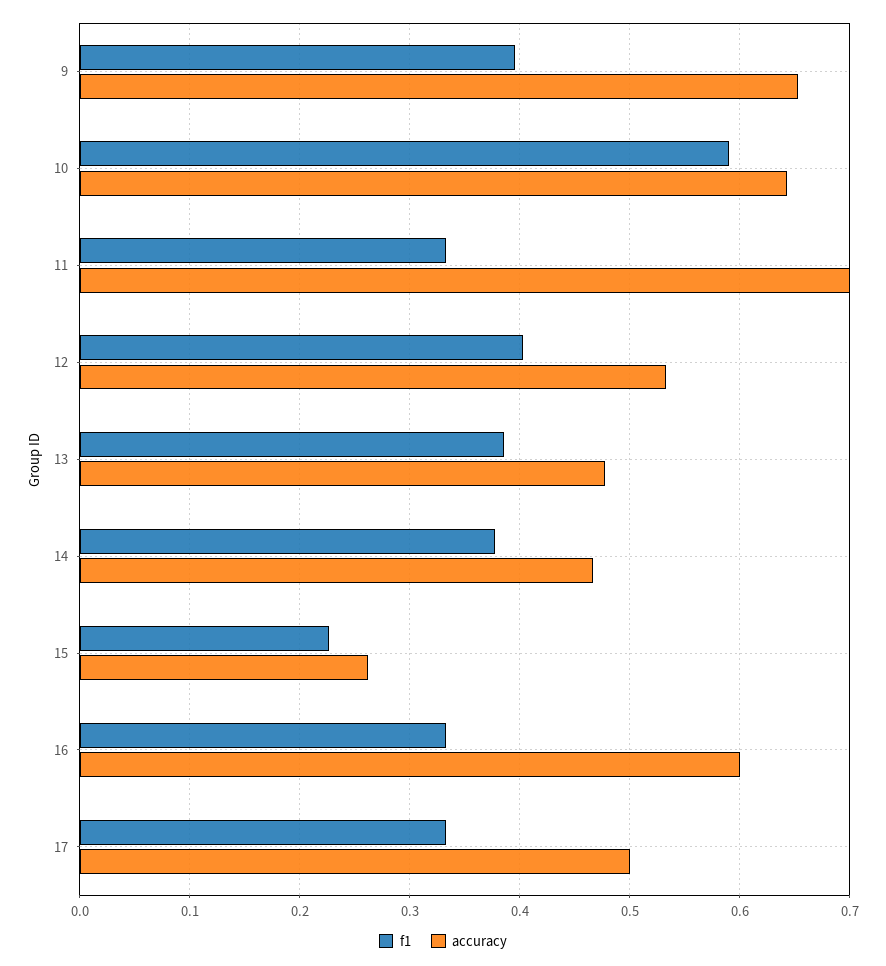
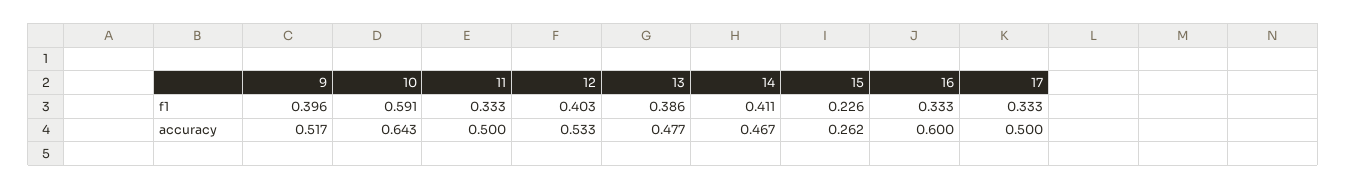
accuracy, 9: 0.65 -> 0.517
accuracy, 11: 0.7 -> 0.5
f1, 14: 0.38 -> 0.411

